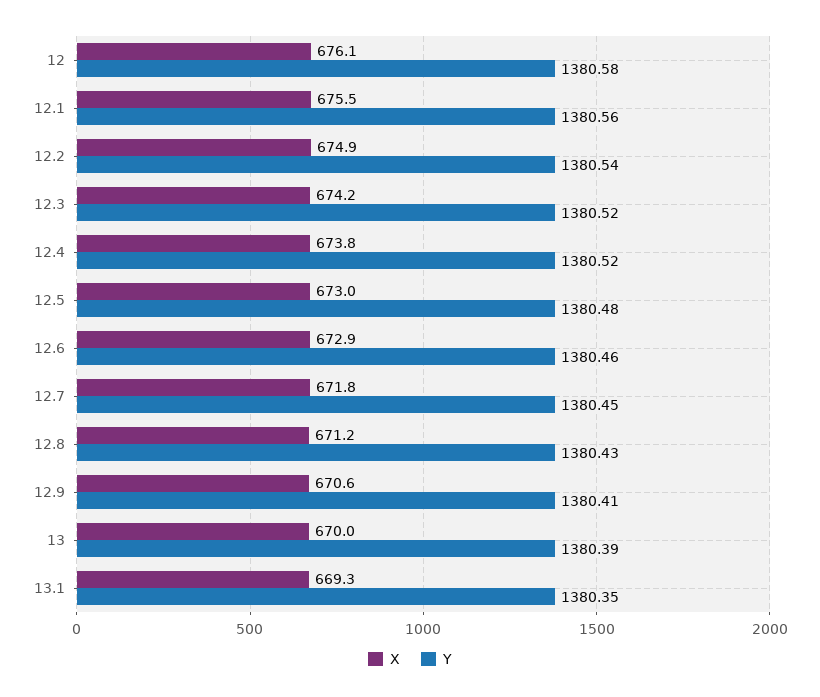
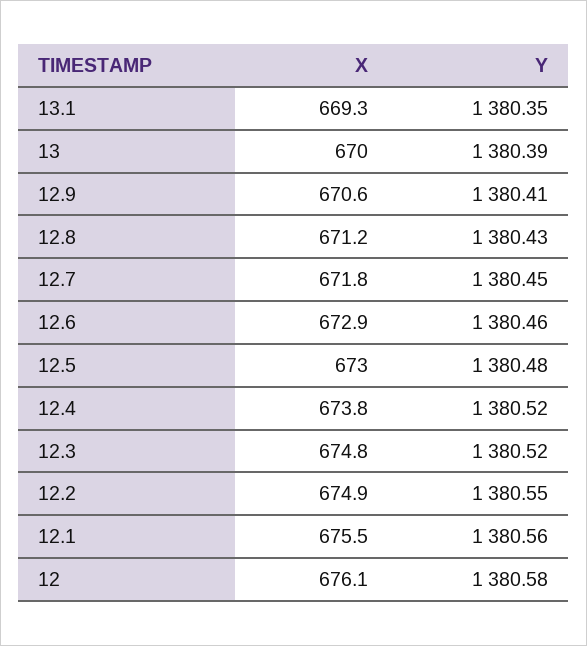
Y, 12.2: 1380.54 -> 1380.55
X, 12.3: 674.2 -> 674.8

